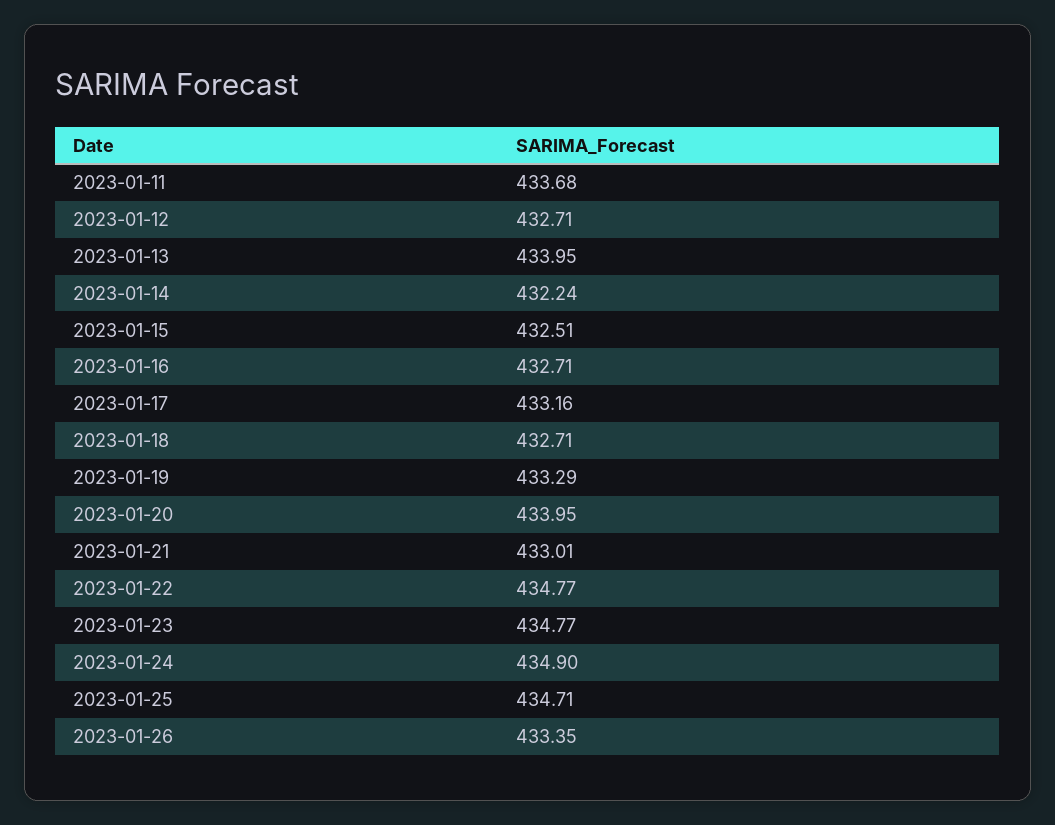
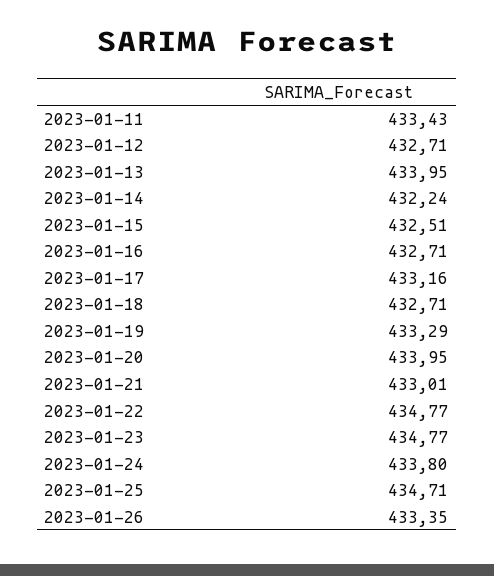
2023-01-11: 433.68 -> 433.43
2023-01-24: 434.9 -> 433.8

